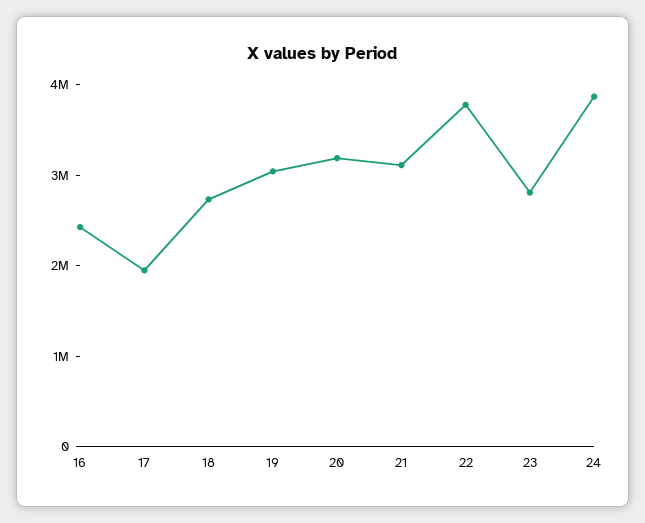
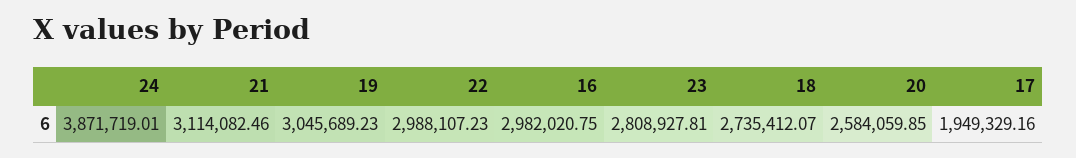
16: 2400000 -> 2982020.75
20: 3200000 -> 2584059.85
22: 3800000 -> 2988107.23

